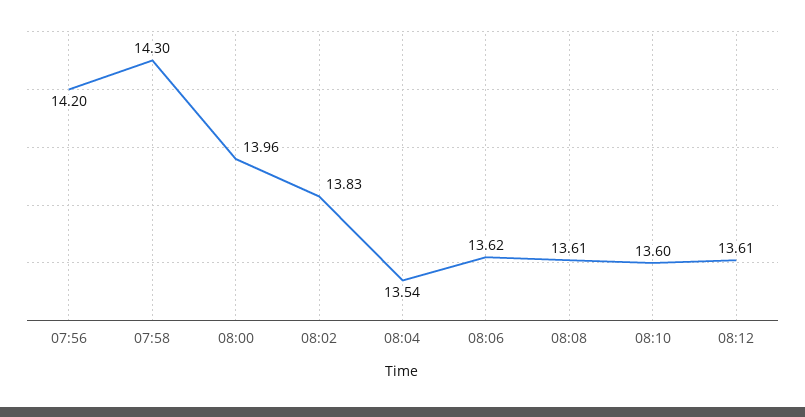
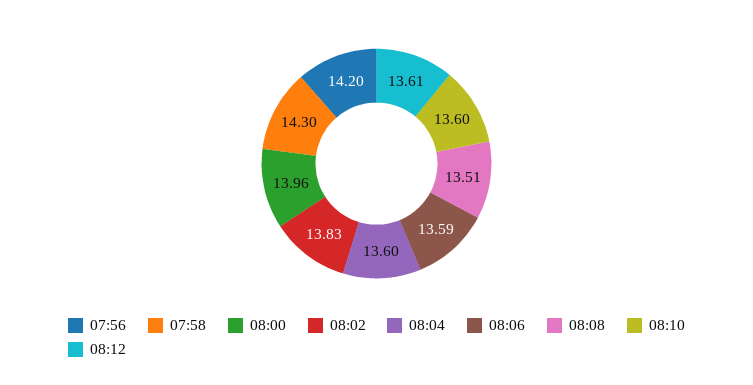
08:04: 13.54 -> 13.6
08:06: 13.62 -> 13.59
08:08: 13.61 -> 13.51

